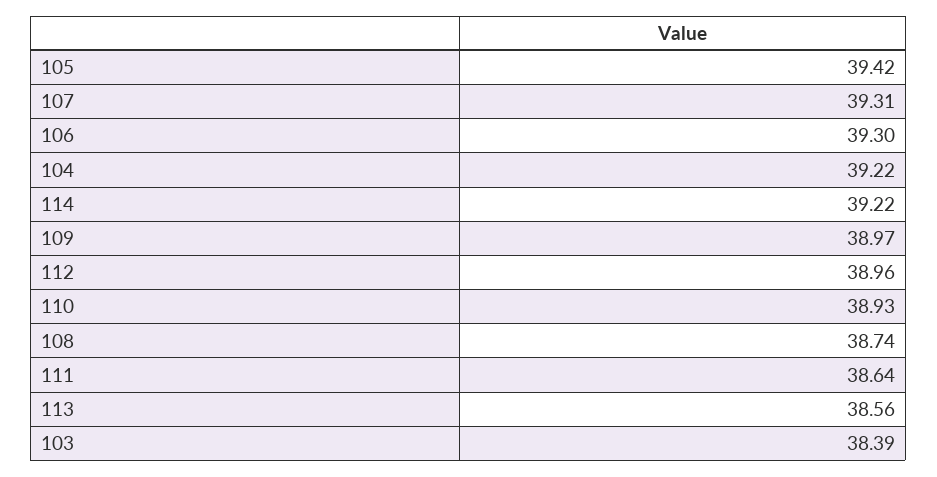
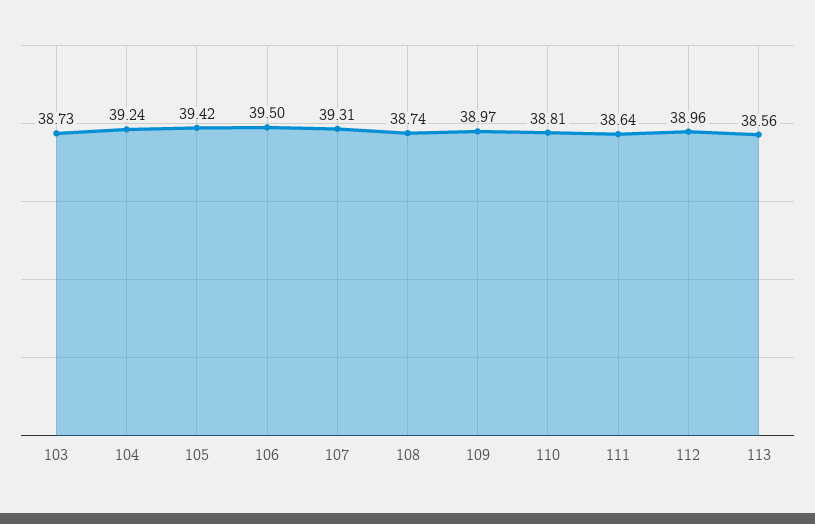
106: 39.3 -> 39.5
104: 39.22 -> 39.24
114: 39.22 -> none
110: 38.93 -> 38.81
103: 38.39 -> 38.73

